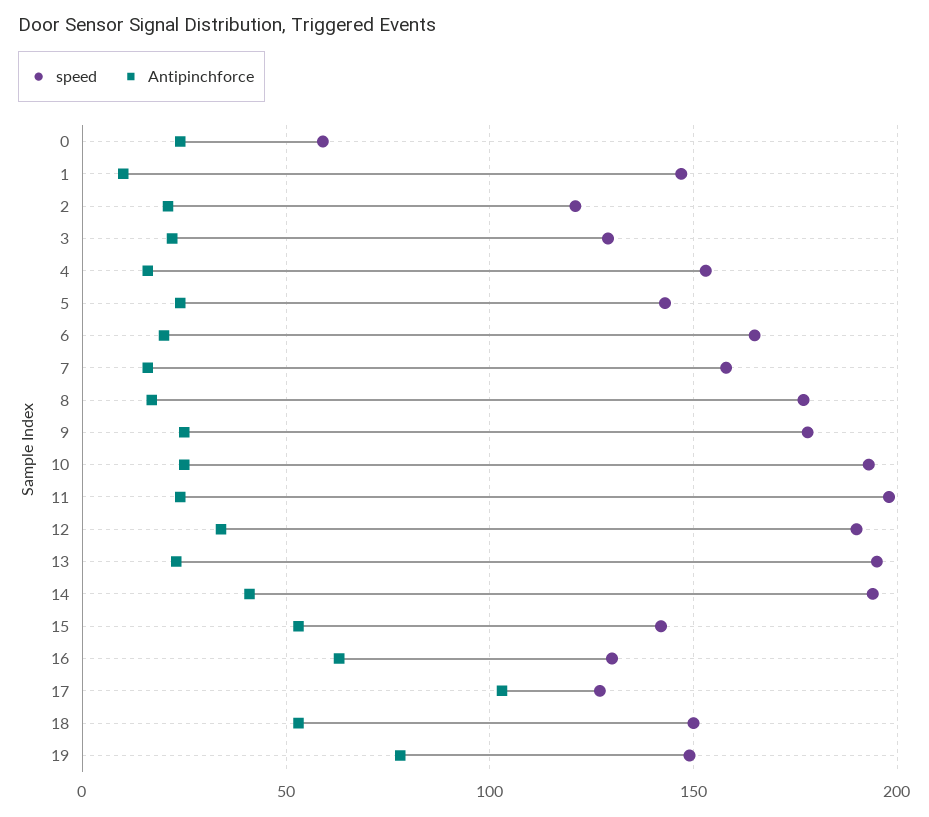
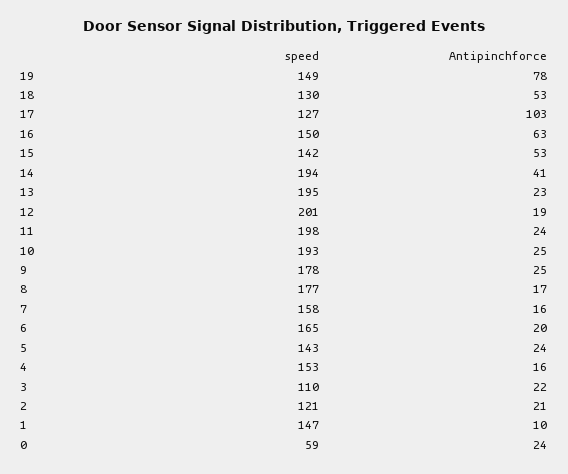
speed, 3: 130 -> 110
speed, 12: 190 -> 201
Antipinchforce, 12: 35 -> 19
speed, 16: 130 -> 150
speed, 18: 150 -> 130

